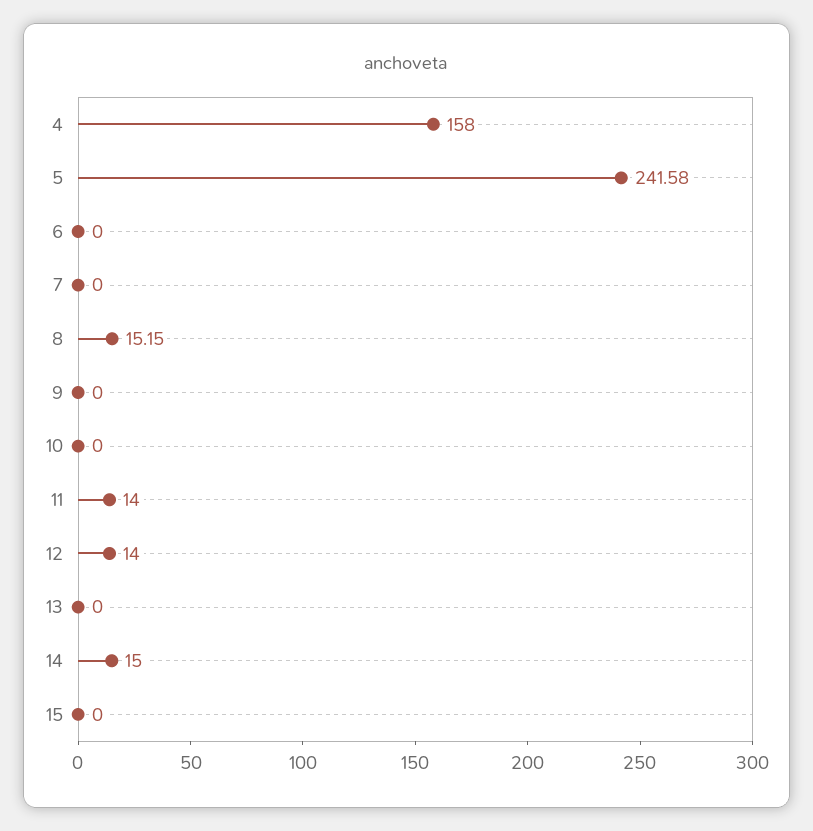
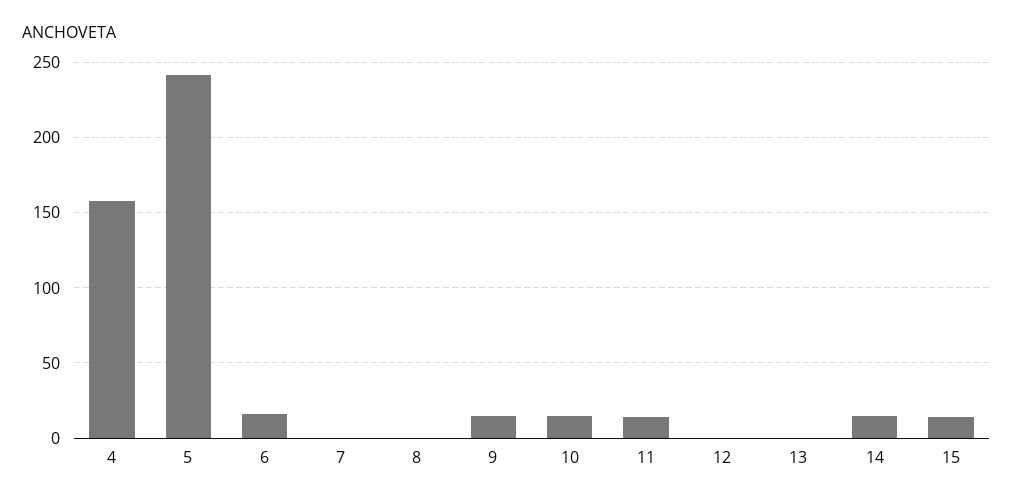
6: 0 -> 15
8: 15.15 -> 0
9: 0 -> 15
10: 0 -> 15
12: 14 -> 0
15: 0 -> 15

